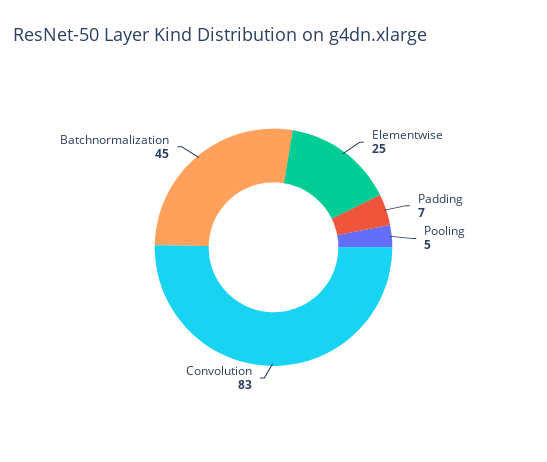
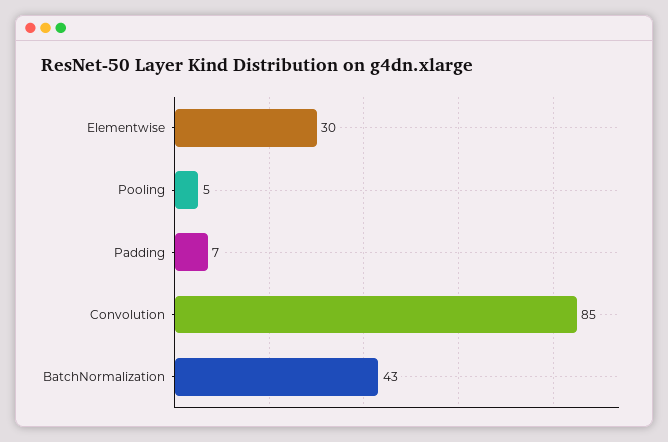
Elementwise: 25 -> 30
Convolution: 83 -> 85
Batchnormalization: 45 -> 43

